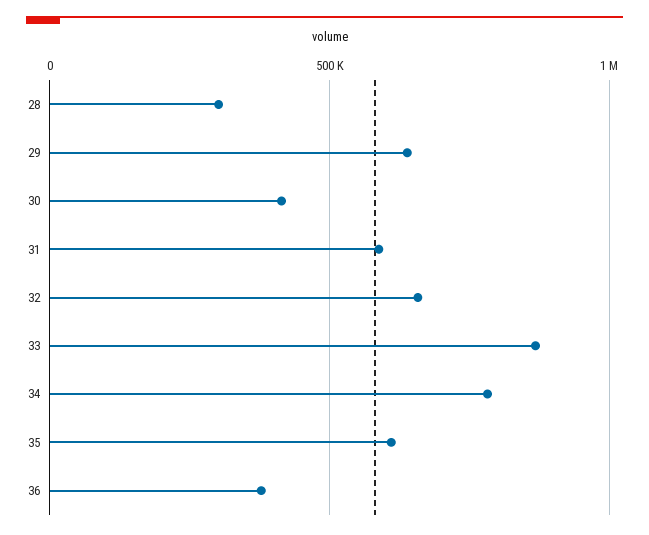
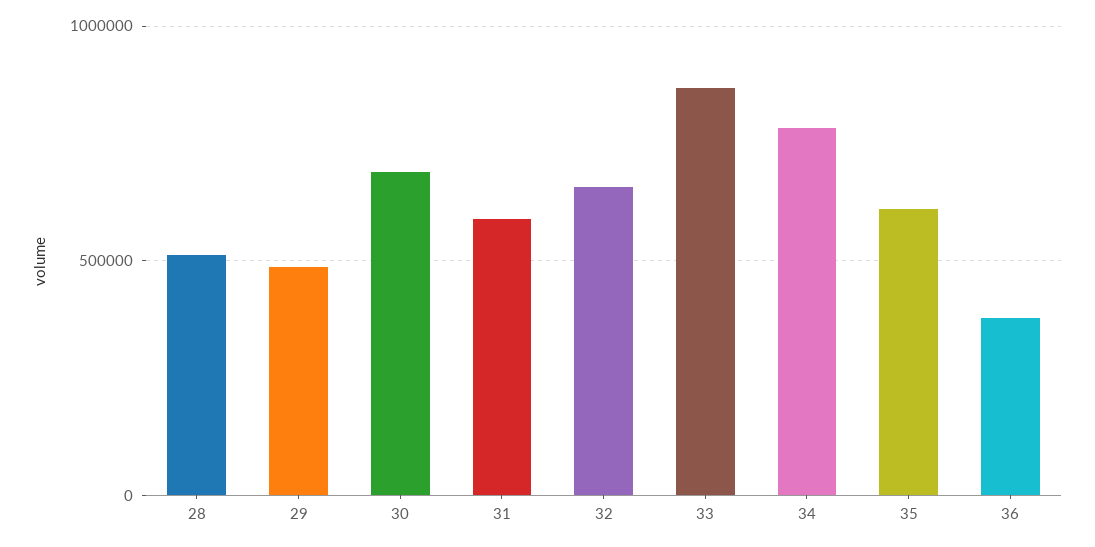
28: 300000 -> 500000
29: 650000 -> 500000
30: 400000 -> 700000

